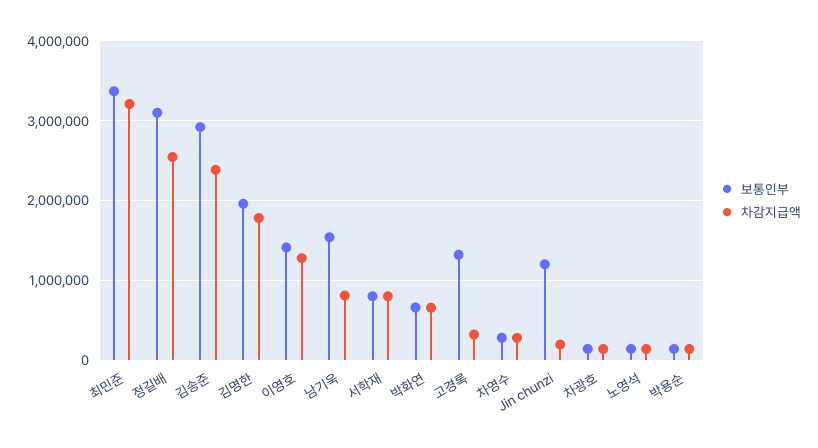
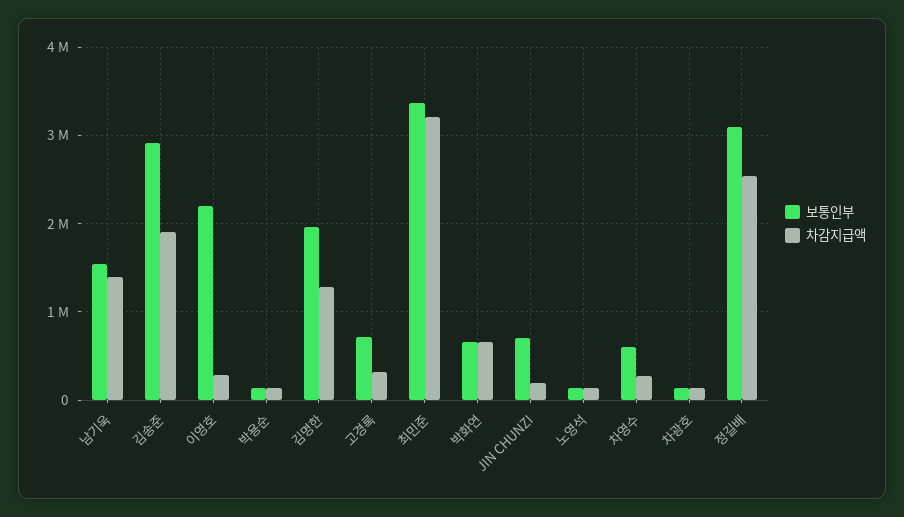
차감지급액, 김송준: 2400000 -> 1900000
차감지급액, 김명한: 1800000 -> 1300000
보통인부, 이영호: 1400000 -> 2200000
차감지급액, 이영호: 1300000 -> 300000
차감지급액, 남기욱: 800000 -> 1400000
보통인부, 서학재: 800000 -> none
차감지급액, 서학재: 800000 -> none
보통인부, 고경록: 1300000 -> 700000
보통인부, 차영수: 300000 -> 600000
보통인부, Jin chunzi: 1200000 -> 700000

